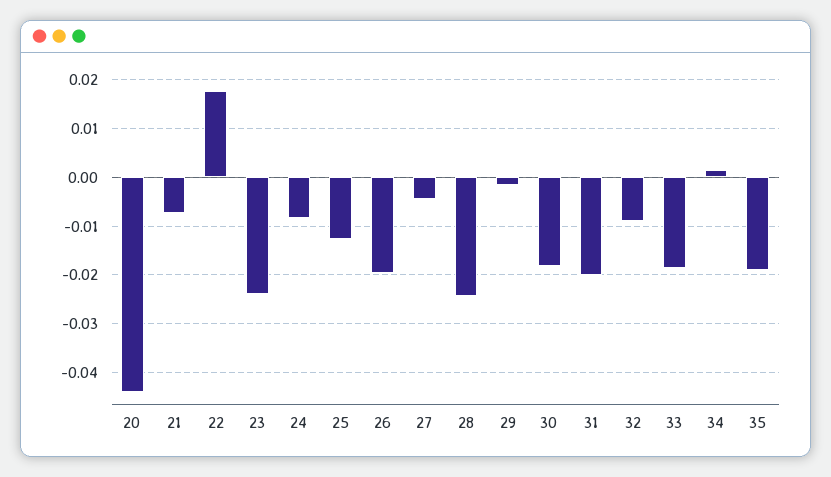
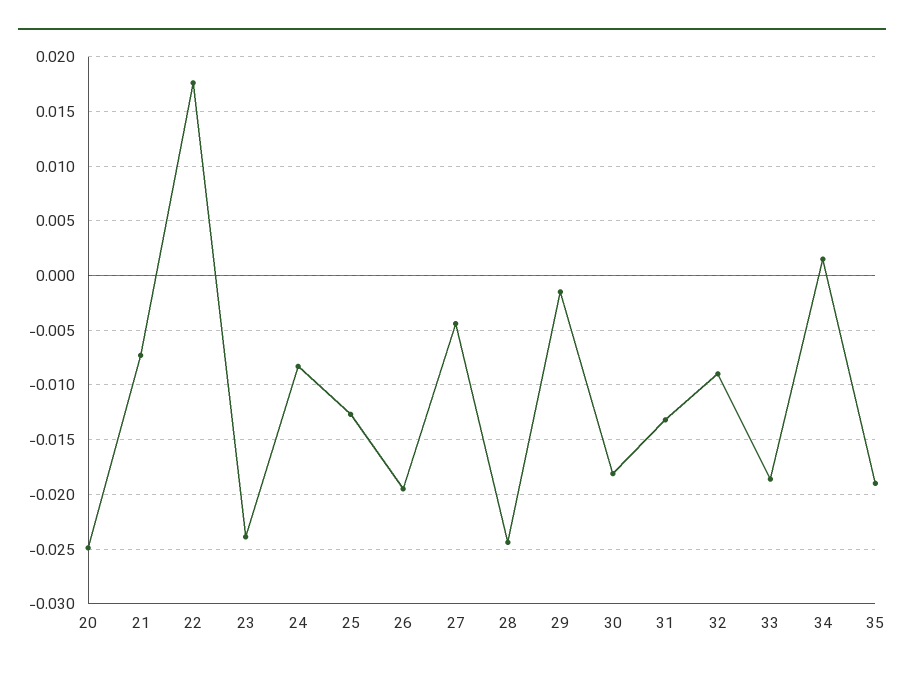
20: -0.044 -> -0.025
31: -0.02 -> -0.013

